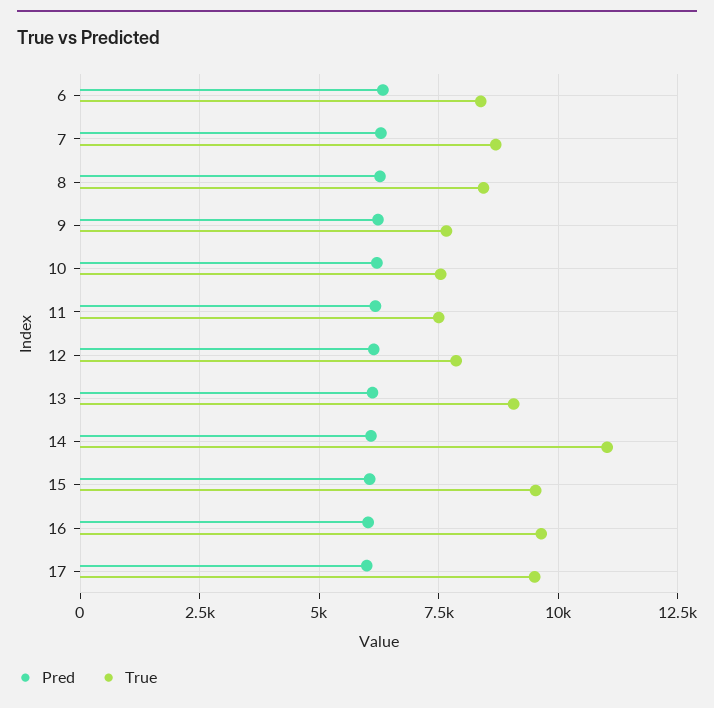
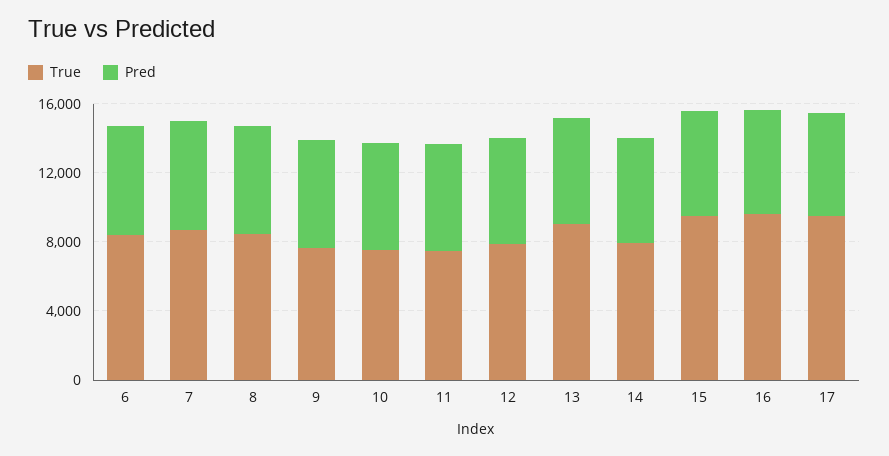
True, 14: 11000 -> 8000

